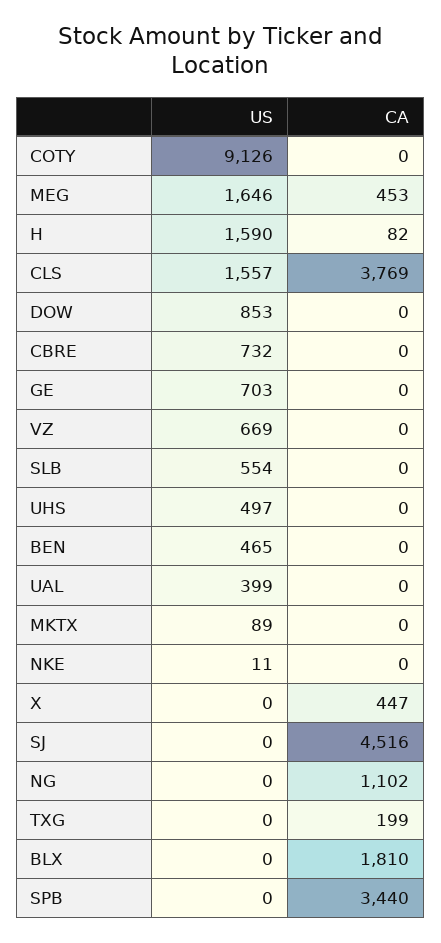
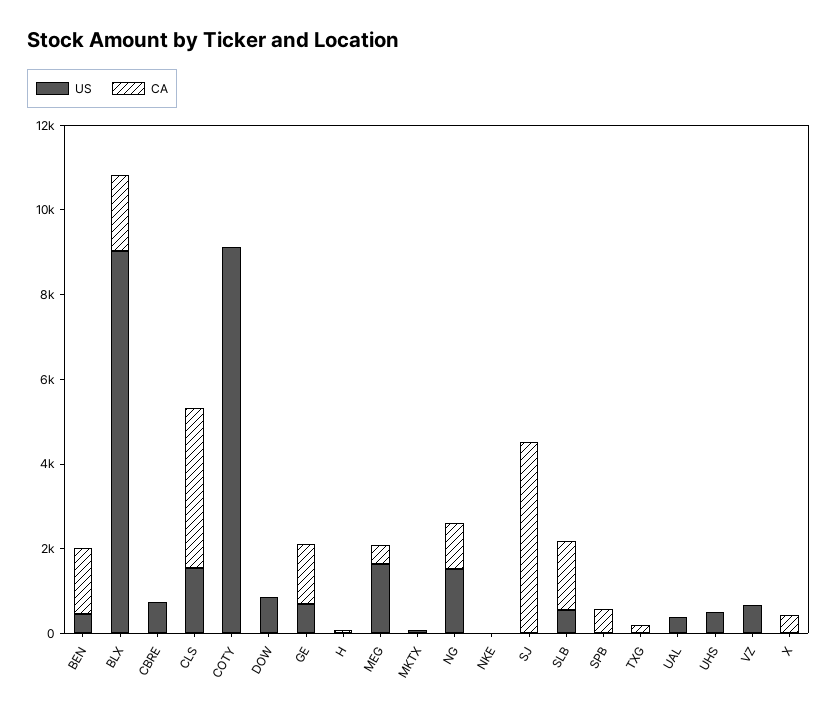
US, H: 1590 -> 0
CA, GE: 0 -> 1500
CA, SLB: 0 -> 1500
CA, BEN: 0 -> 1500
US, NG: 0 -> 1500
US, BLX: 0 -> 9000
CA, SPB: 3440 -> 500

